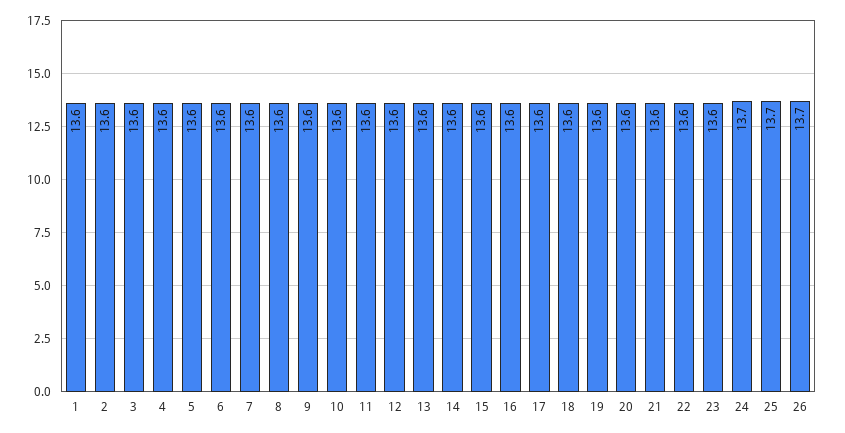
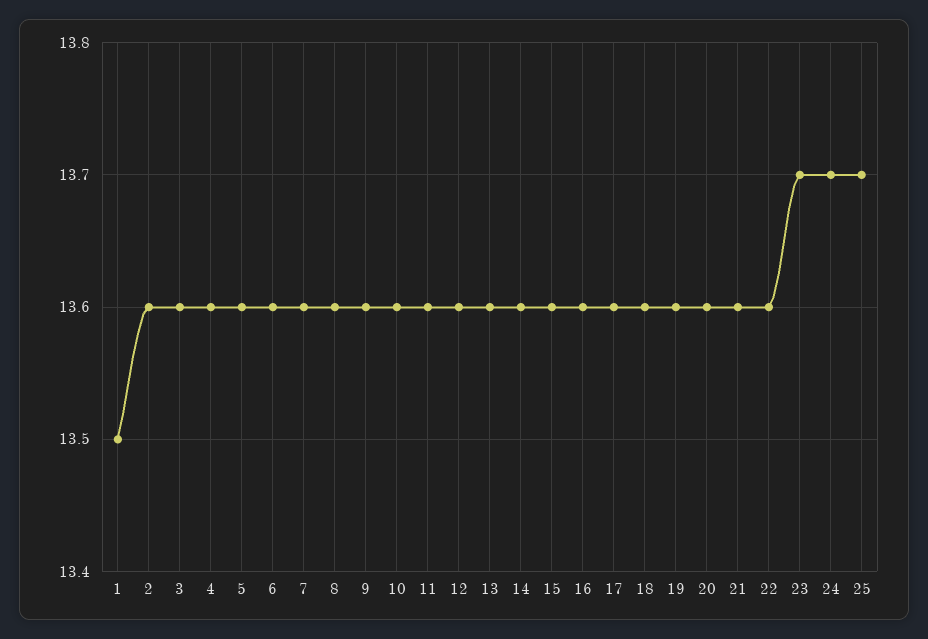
1: 13.6 -> 13.5
23: 13.6 -> 13.7
26: 13.7 -> none

